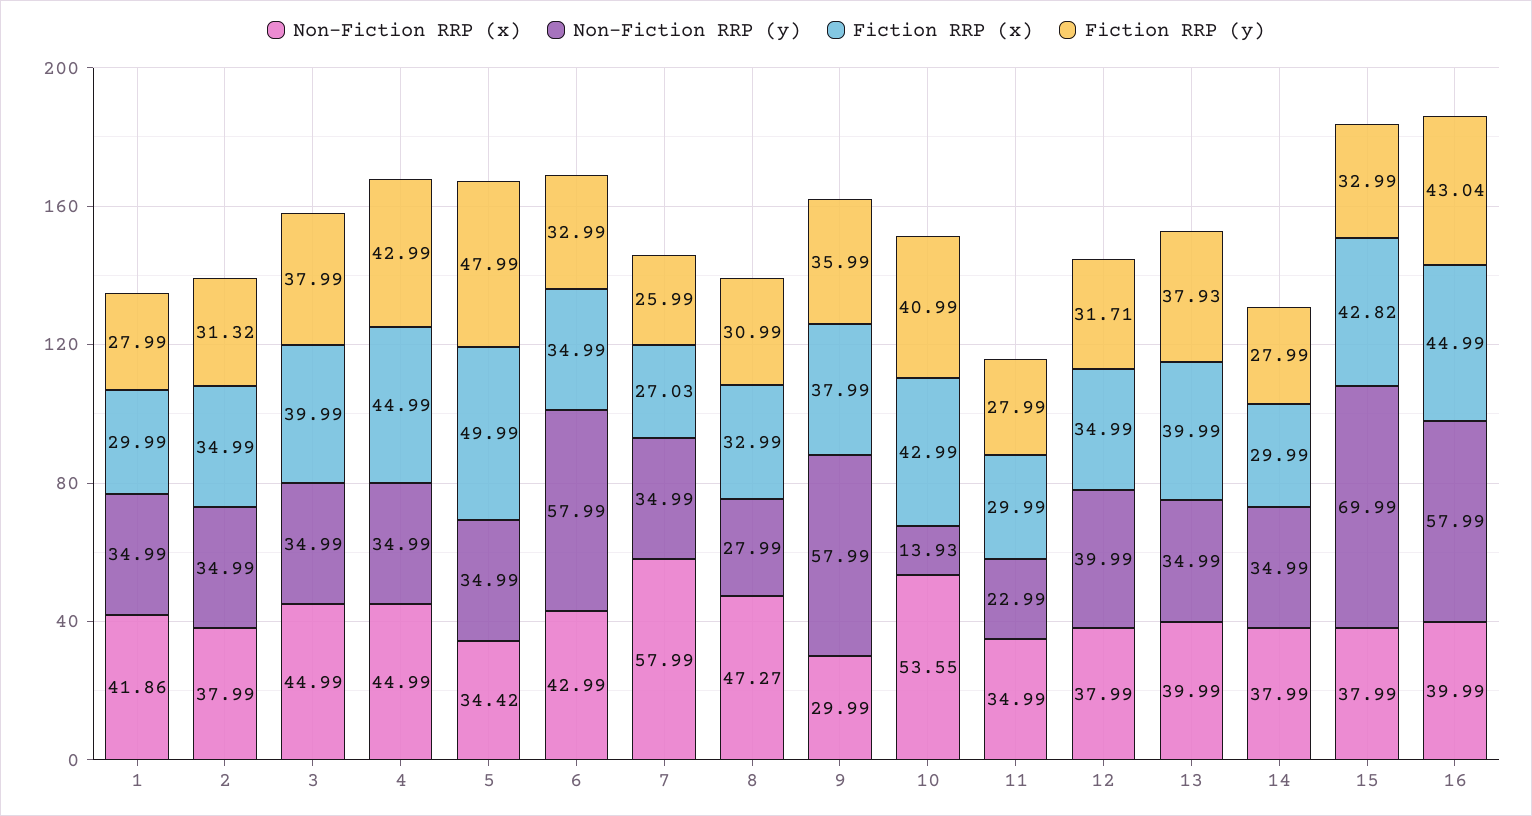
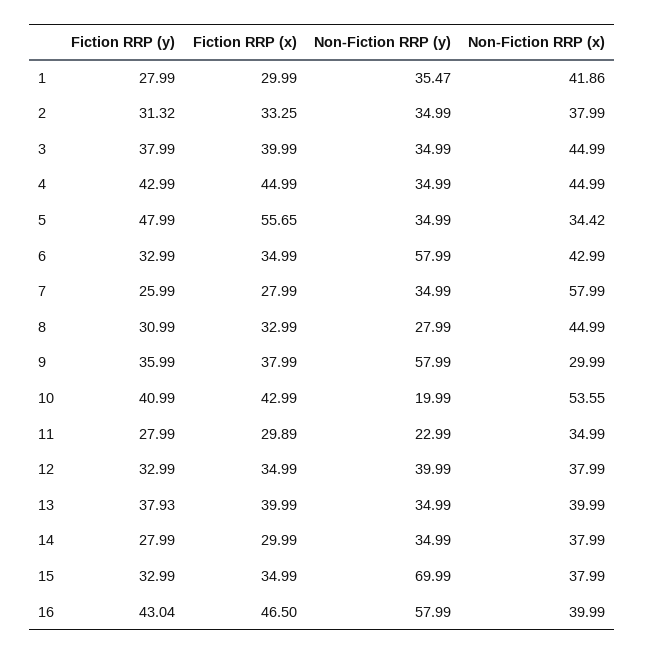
Non-Fiction RRP (y), 1: 34.99 -> 35.47
Fiction RRP (x), 2: 34.99 -> 33.25
Fiction RRP (x), 5: 49.99 -> 55.65
Fiction RRP (x), 7: 27.03 -> 27.99
Non-Fiction RRP (x), 8: 47.27 -> 44.99
Non-Fiction RRP (y), 10: 13.93 -> 19.99
Fiction RRP (x), 11: 29.99 -> 29.89
Fiction RRP (y), 12: 31.71 -> 32.99
Fiction RRP (x), 15: 42.82 -> 34.99
Fiction RRP (x), 16: 44.99 -> 46.5

